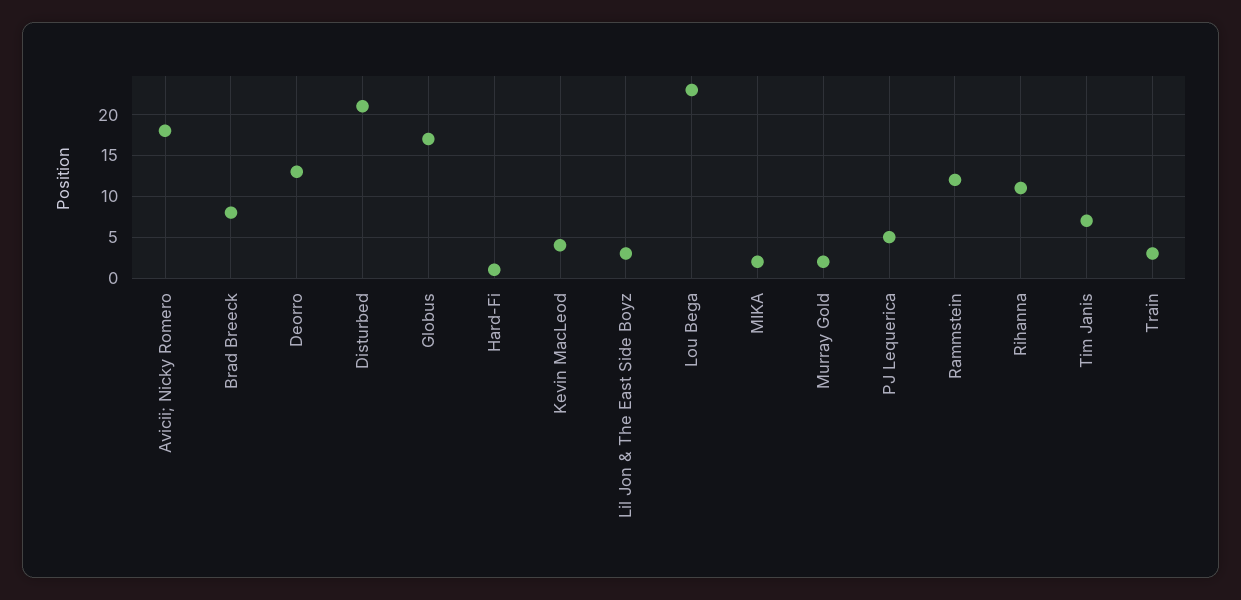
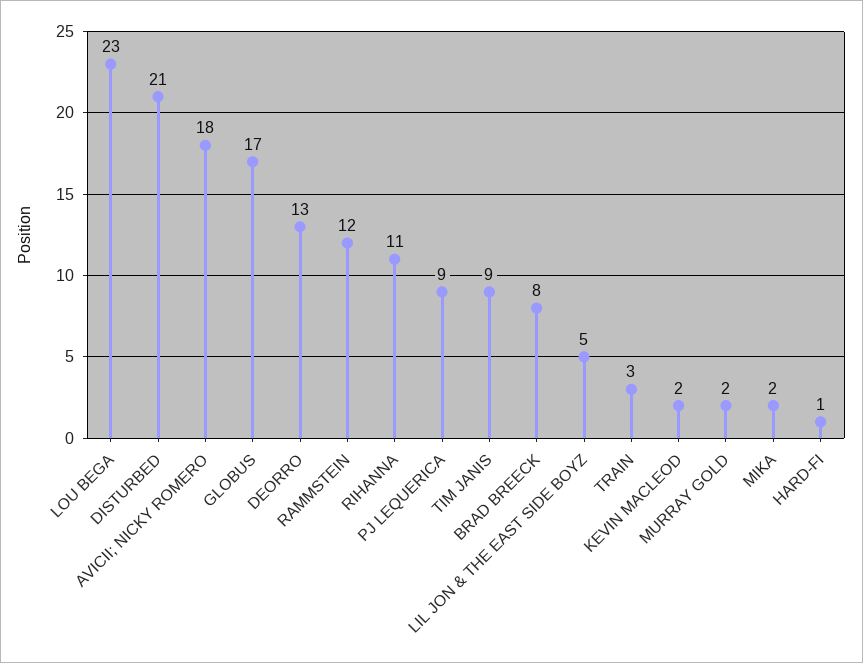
Kevin MacLeod: 4 -> 2
Lil Jon & The East Side Boyz: 3 -> 5
PJ Lequerica: 5 -> 9
Tim Janis: 7 -> 9

